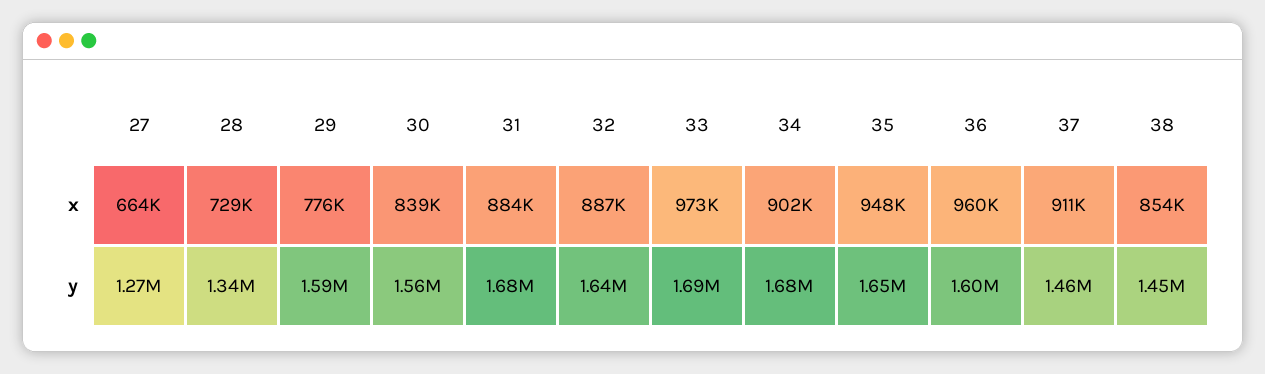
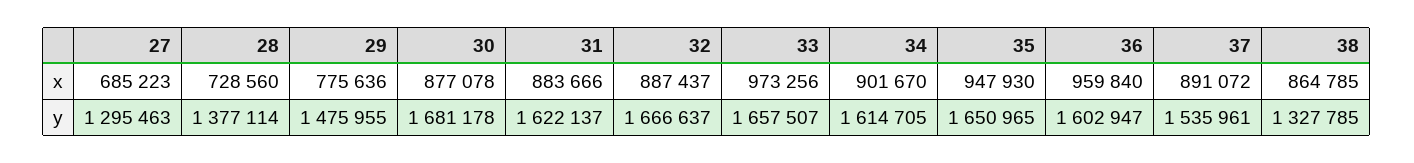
27, x: 664000 -> 685223
30, x: 839000 -> 877078
37, x: 911000 -> 891072
38, x: 854000 -> 864785
27, y: 1270000 -> 1295463
28, y: 1340000 -> 1377114
29, y: 1590000 -> 1475955
30, y: 1560000 -> 1681178
31, y: 1680000 -> 1622137
32, y: 1640000 -> 1666637
33, y: 1690000 -> 1657507
34, y: 1680000 -> 1614705
37, y: 1460000 -> 1535961
38, y: 1450000 -> 1327785

